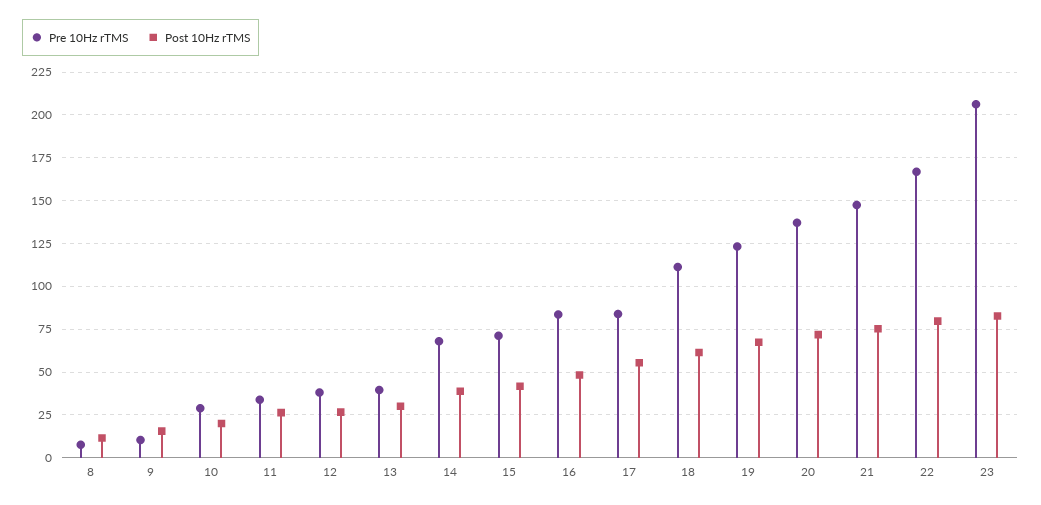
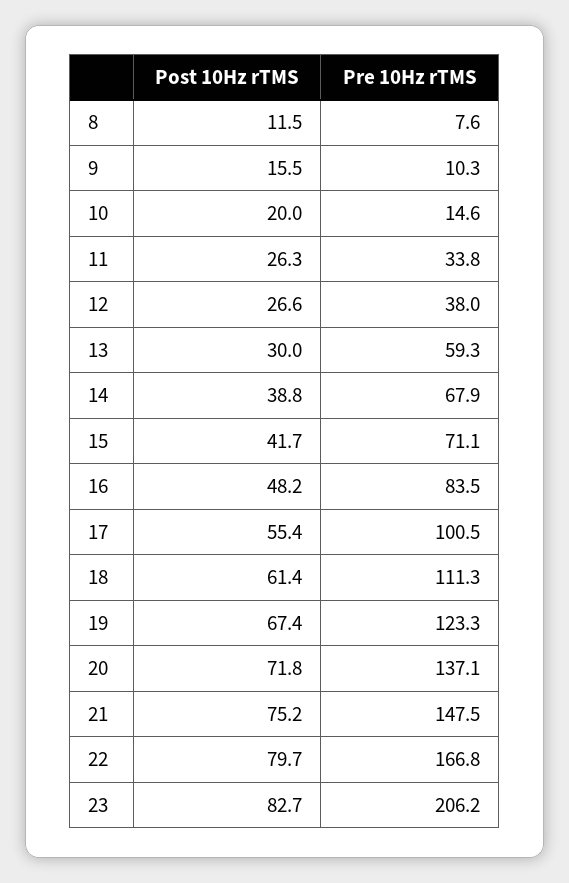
Pre 10Hz rTMS, 10: 30 -> 14.6
Pre 10Hz rTMS, 13: 40 -> 59.3
Pre 10Hz rTMS, 17: 85 -> 100.5

